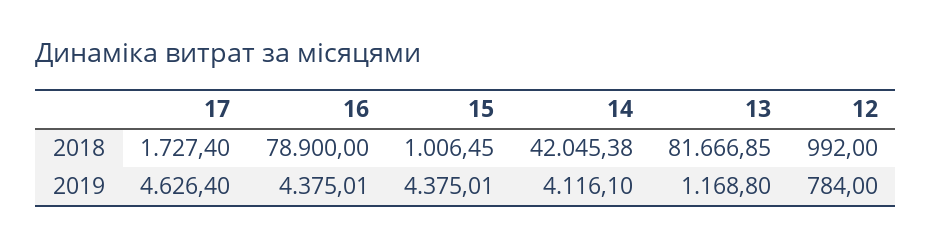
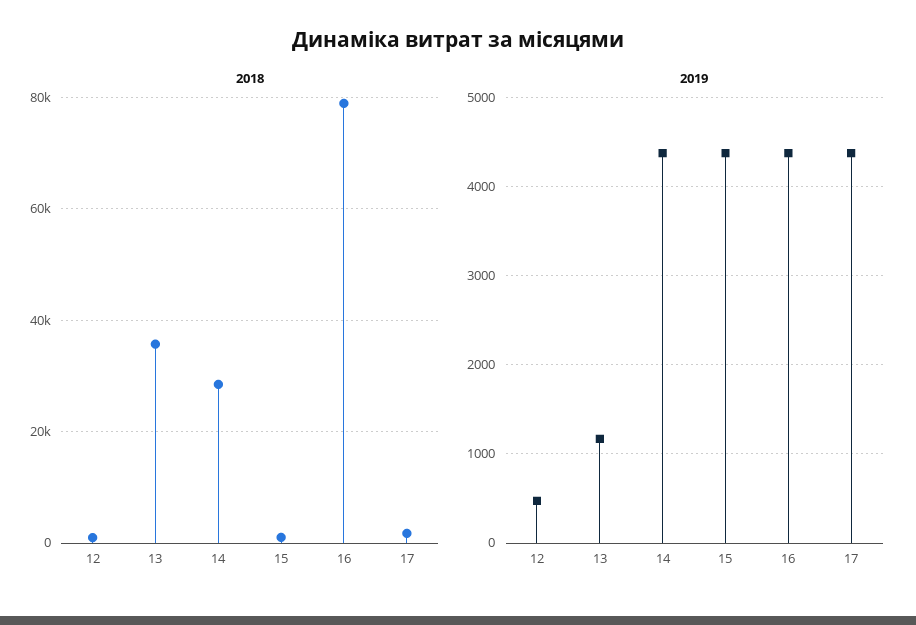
2018, 14: 42045.38 -> 28000
2018, 13: 81666.85 -> 36000
2019, 17: 4626.4 -> 4400
2019, 14: 4116.1 -> 4400
2019, 12: 784 -> 500

